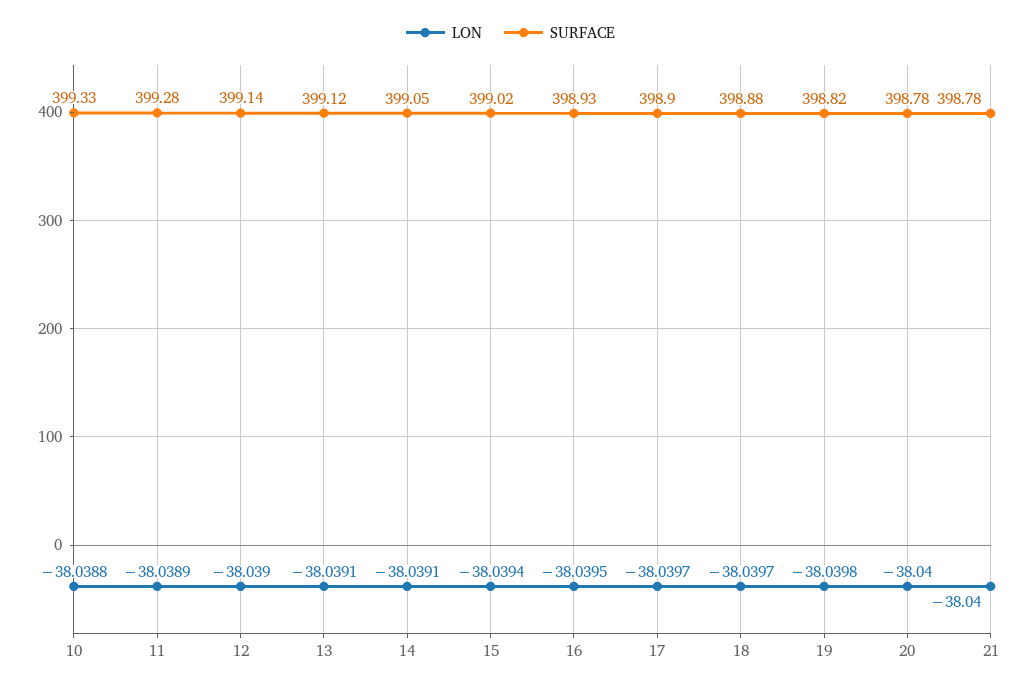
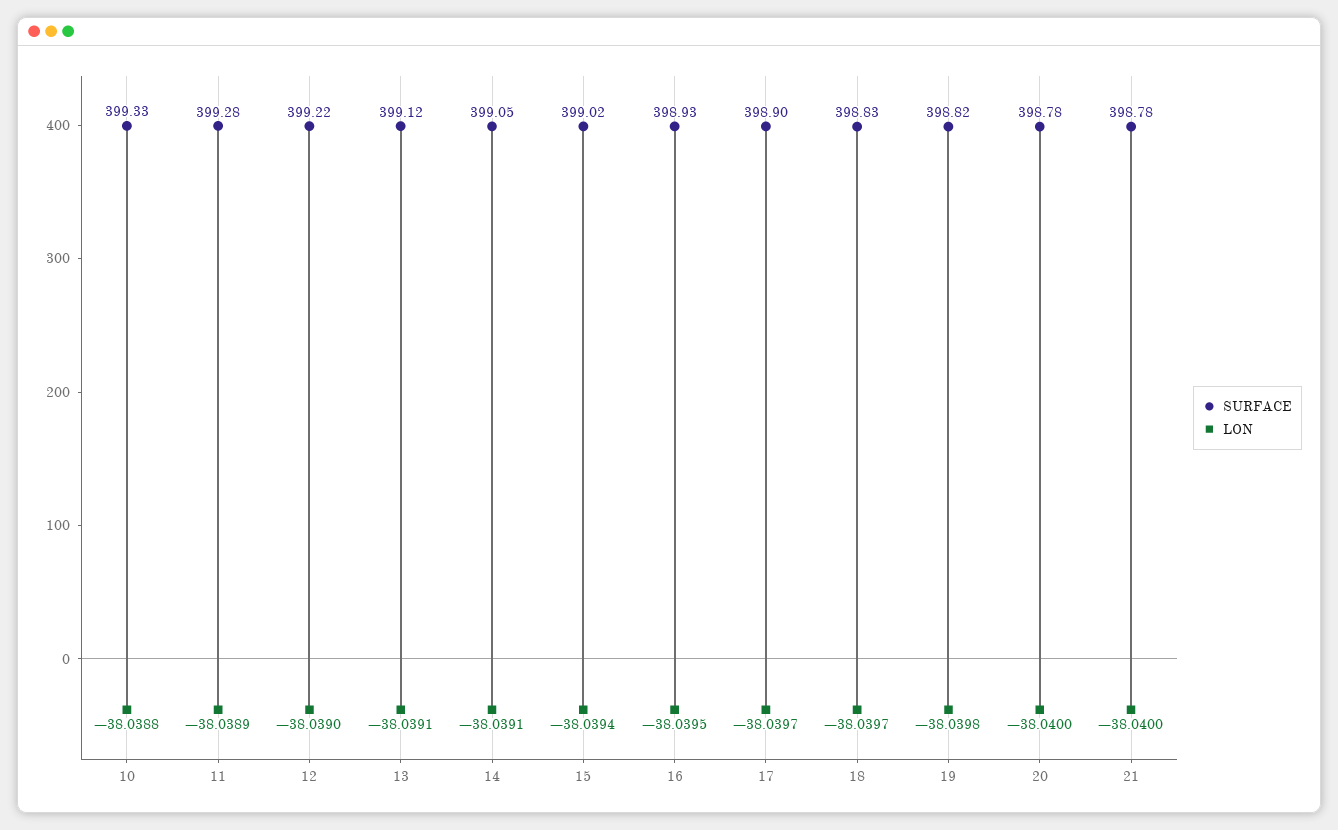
SURFACE, 12: 399.14 -> 399.22
SURFACE, 18: 398.88 -> 398.83

